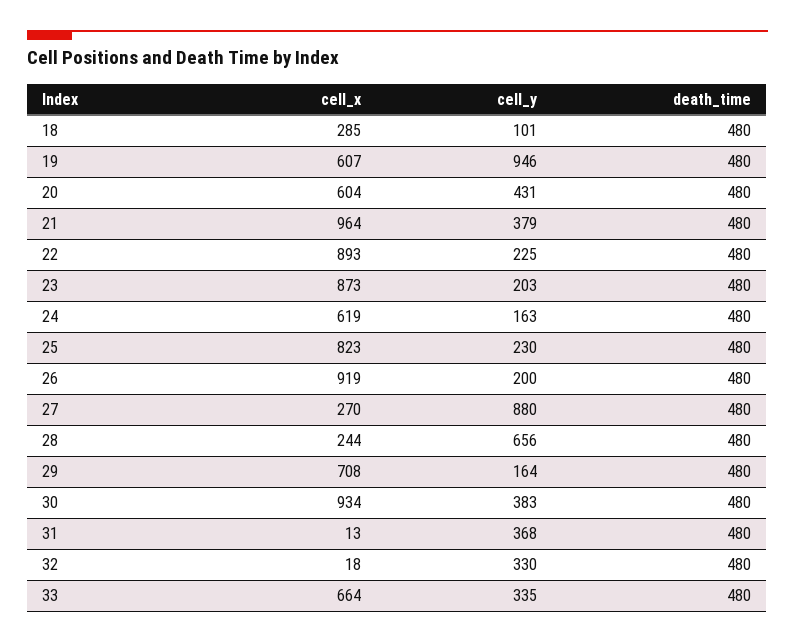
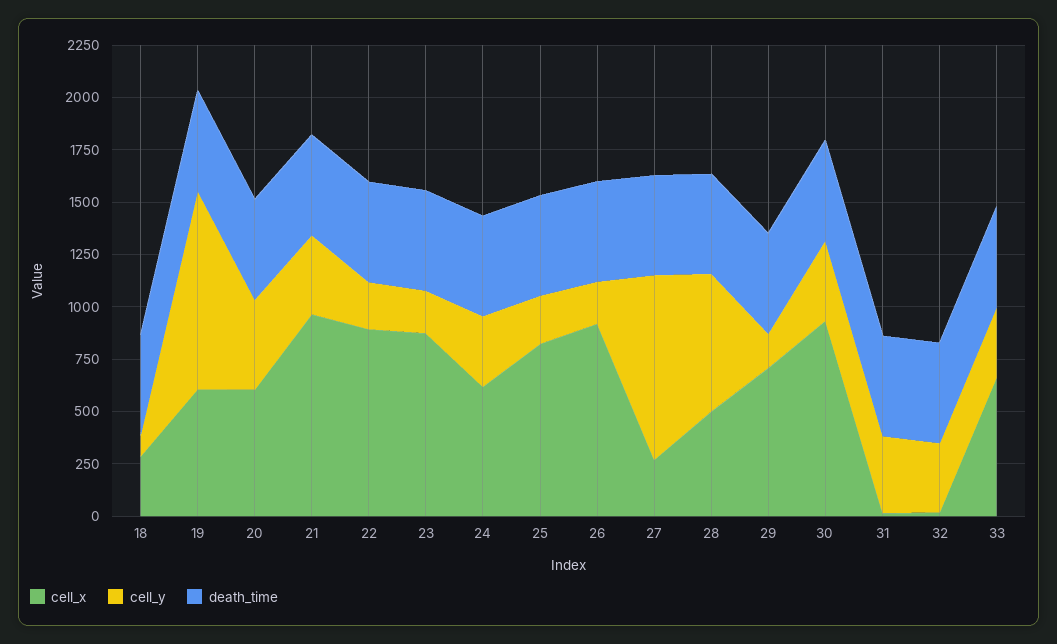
cell_y, 24: 163 -> 350
cell_x, 28: 244 -> 500

